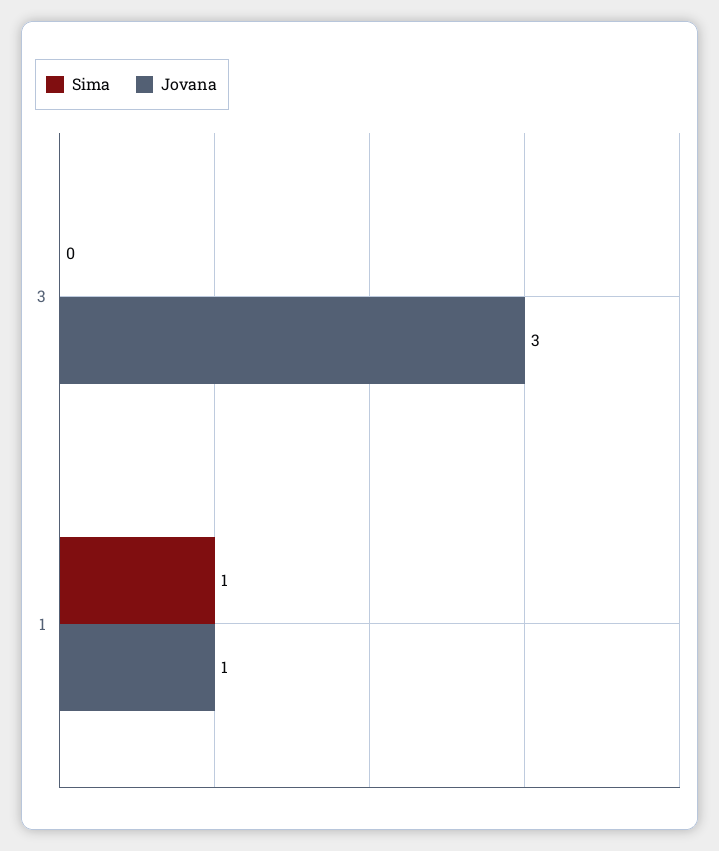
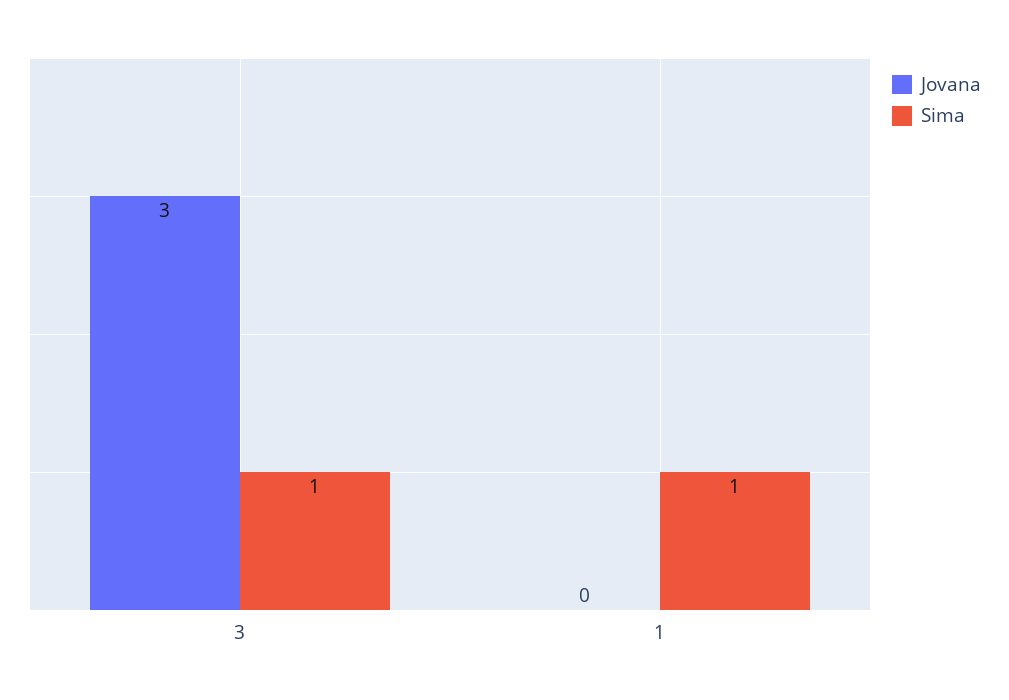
Sima, 3: 0 -> 1
Jovana, 1: 1 -> 0

